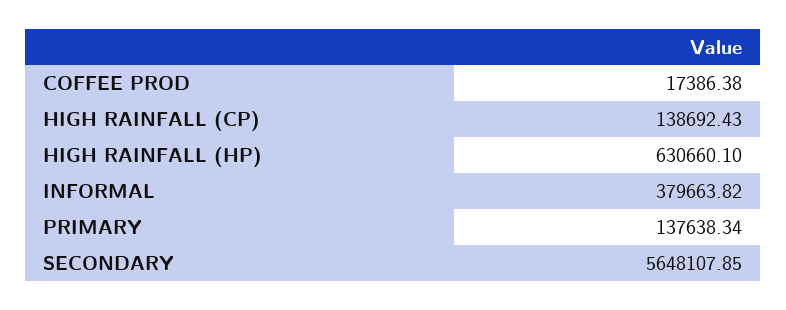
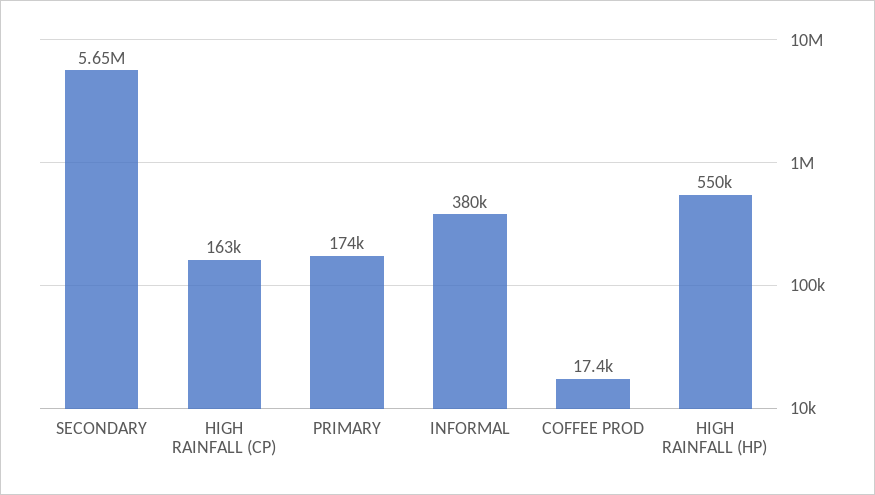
HIGH RAINFALL (CP): 138692.43 -> 163000
HIGH RAINFALL (HP): 630660.1 -> 550000
PRIMARY: 137638.34 -> 174000

